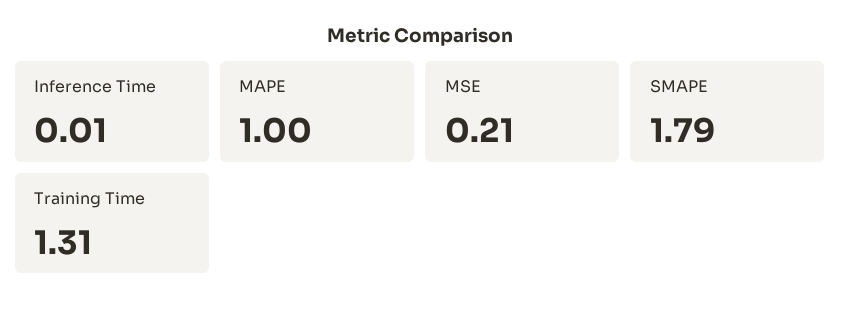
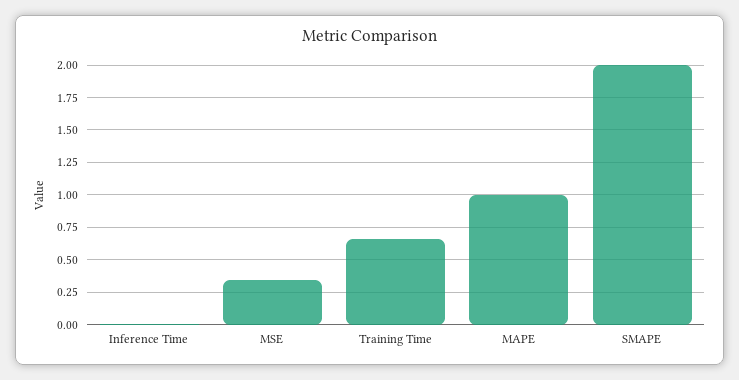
MSE: 0.21 -> 0.35
SMAPE: 1.79 -> 2
Training Time: 1.31 -> 0.65

